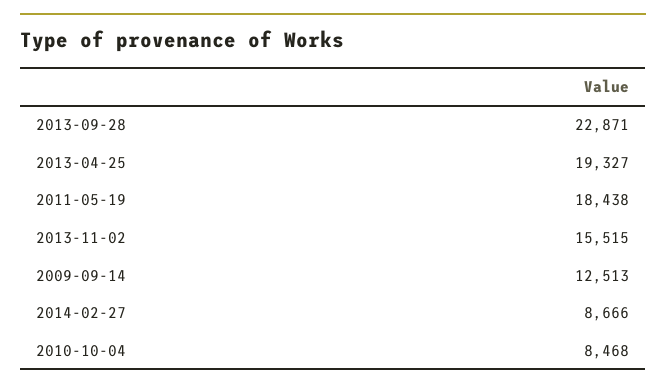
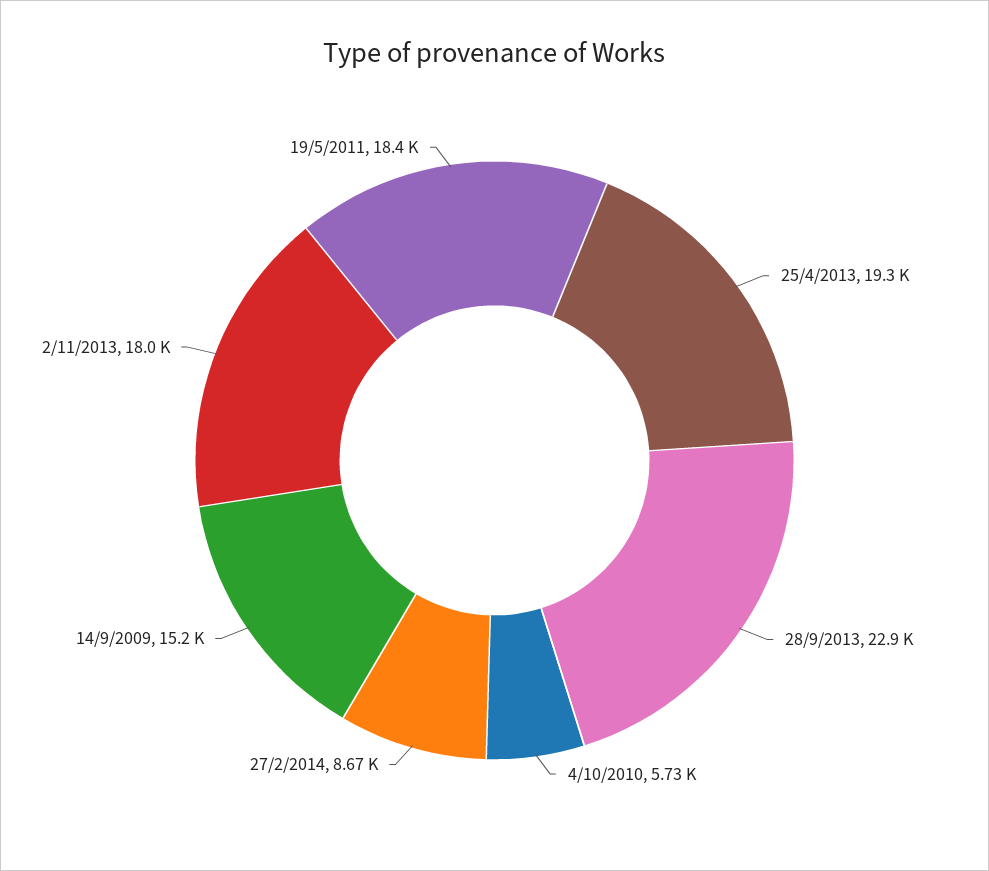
2013-11-02: 15515 -> 18000
2009-09-14: 12513 -> 15200
2010-10-04: 8468 -> 5730

